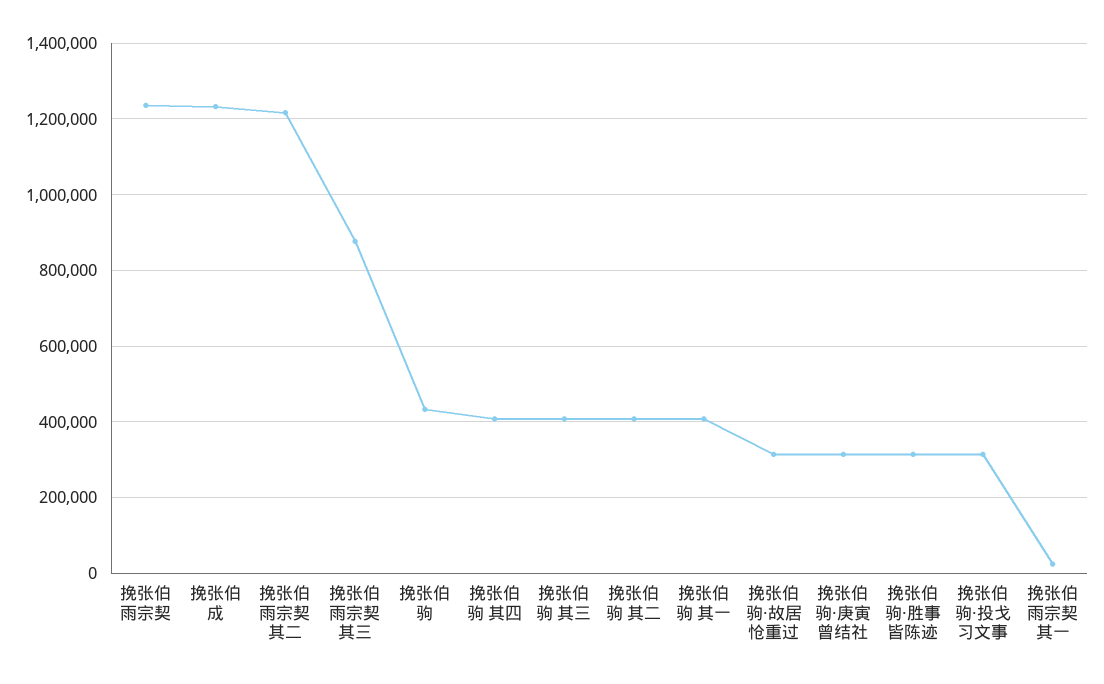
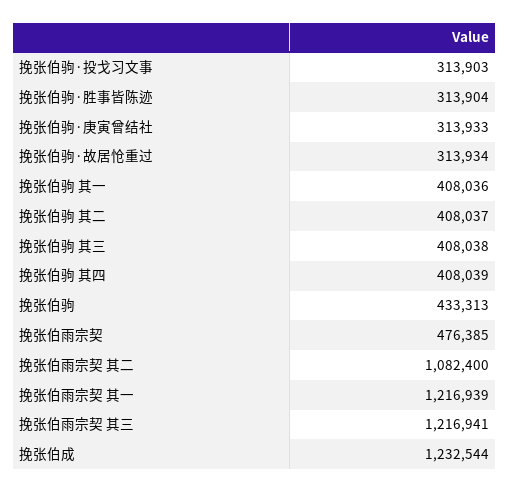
挽张伯雨宗契: 1240000 -> 476385
挽张伯雨宗契 其二: 1220000 -> 1082400
挽张伯雨宗契 其三: 880000 -> 1216941
挽张伯雨宗契 其一: 20000 -> 1216939

